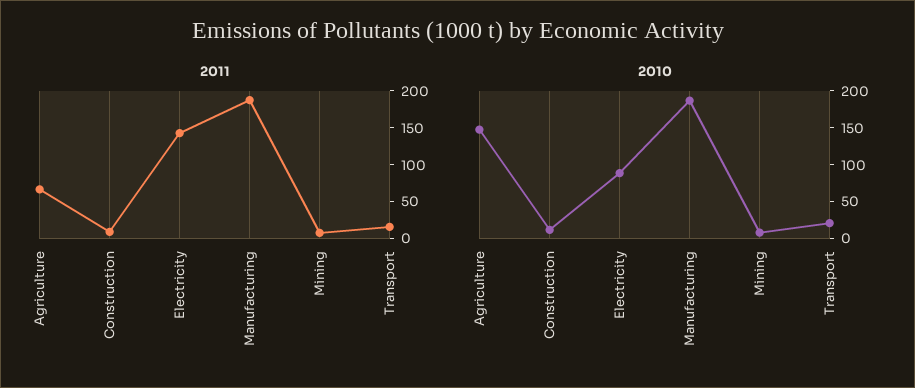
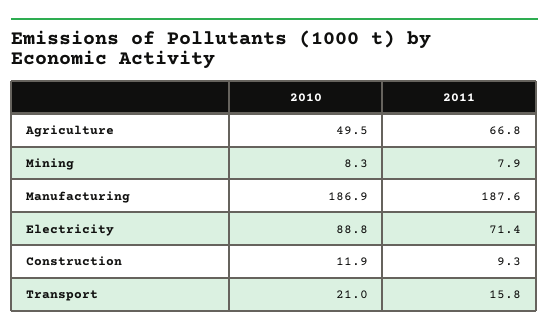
2011, Electricity: 150 -> 71.4
2010, Agriculture: 150 -> 49.5

